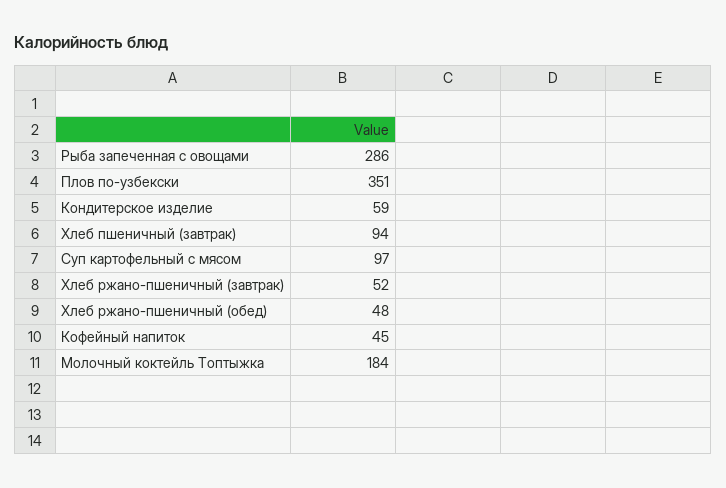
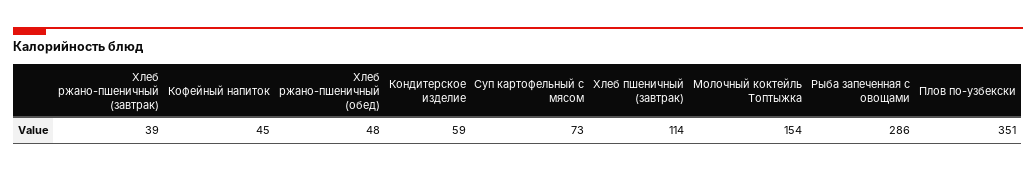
Хлеб пшеничный (завтрак): 94 -> 114
Суп картофельный с мясом: 97 -> 73
Хлеб ржано-пшеничный (завтрак): 52 -> 39
Молочный коктейль Топтыжка: 184 -> 154

